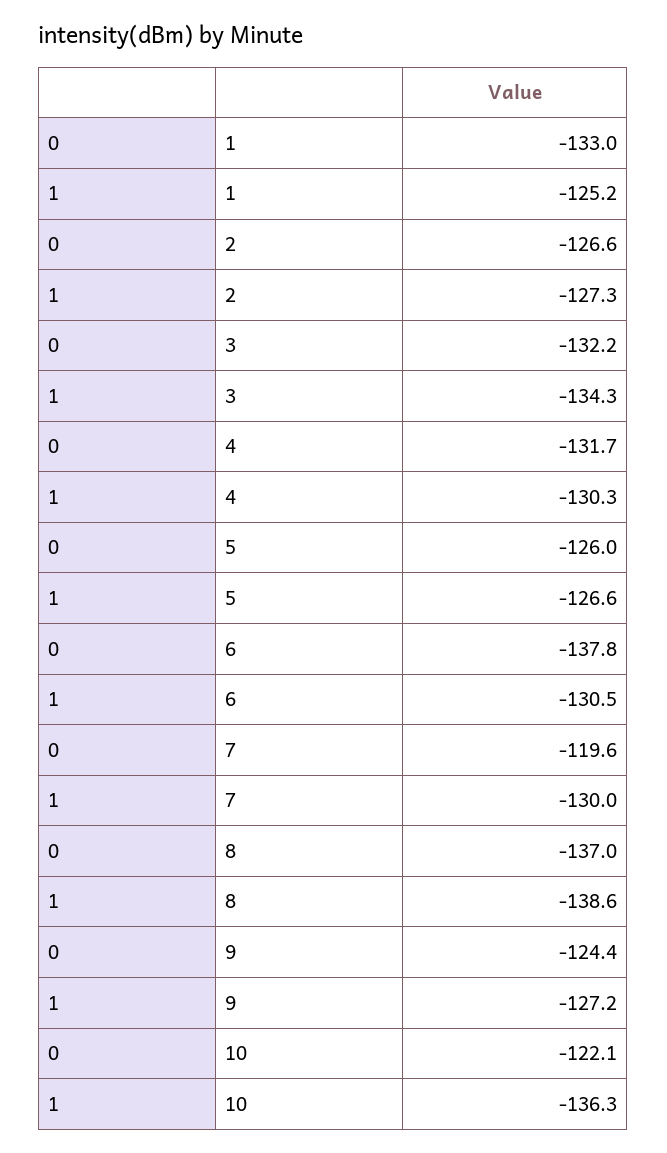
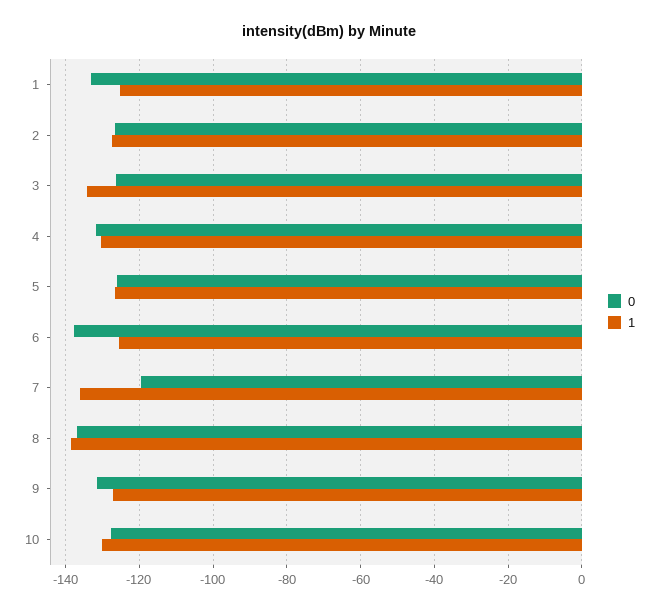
0, 3: -132.2 -> -126
1, 6: -130.5 -> -126
1, 7: -130 -> -136
0, 9: -124.4 -> -132
0, 10: -122.1 -> -128
1, 10: -136.3 -> -130

